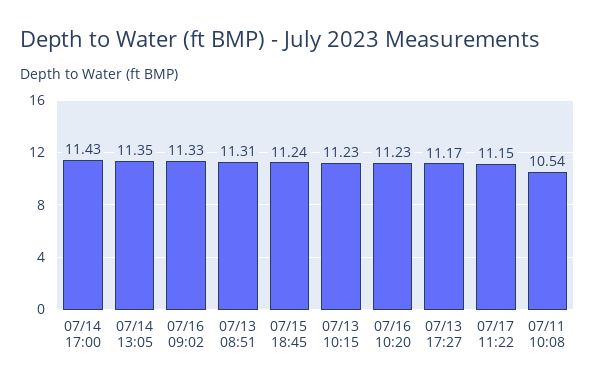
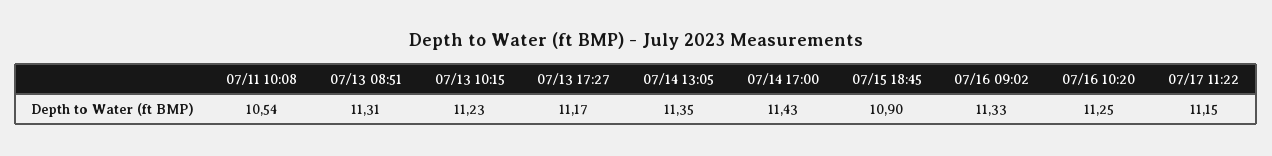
07/15 18:45: 11.24 -> 10.9
07/16 10:20: 11.23 -> 11.25

